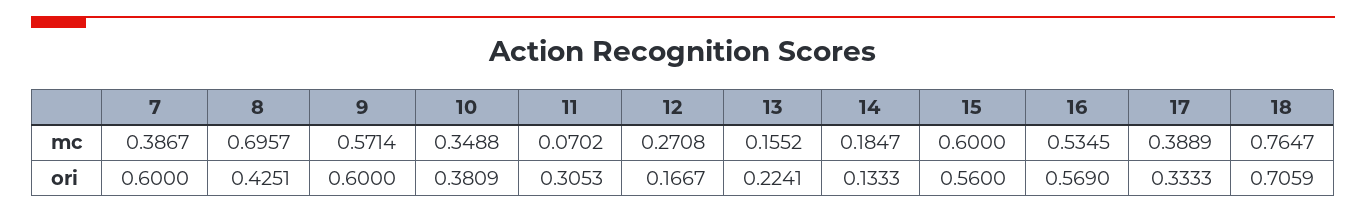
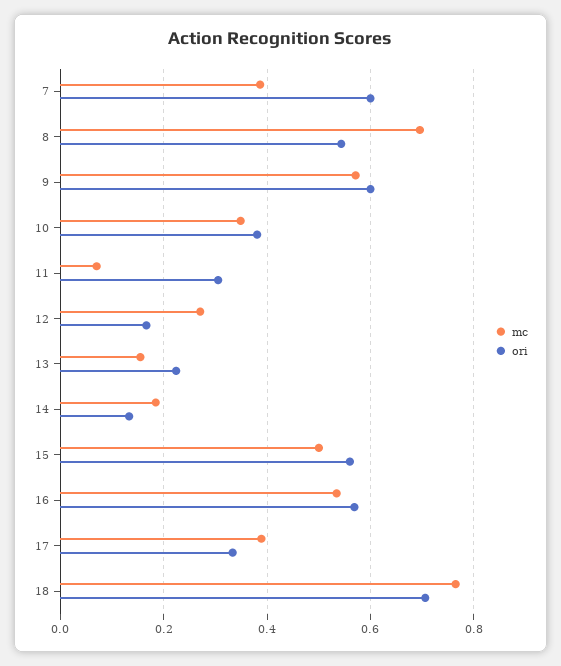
mc, 15: 0.6 -> 0.5
ori, 8: 0.4251 -> 0.54

